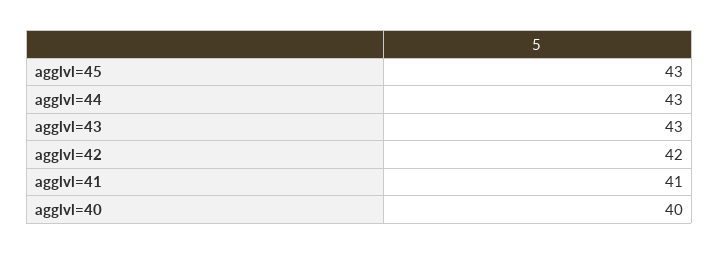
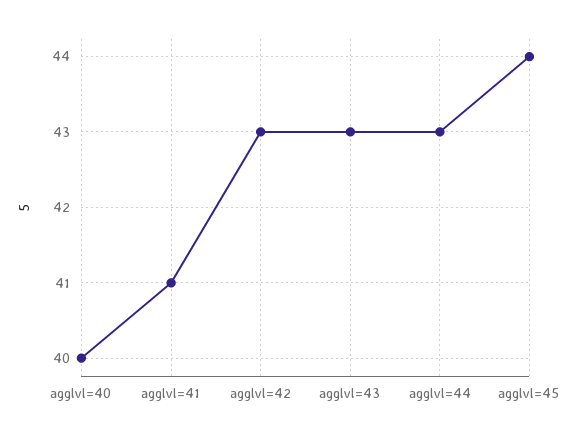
agglvl=45: 43 -> 44
agglvl=42: 42 -> 43

